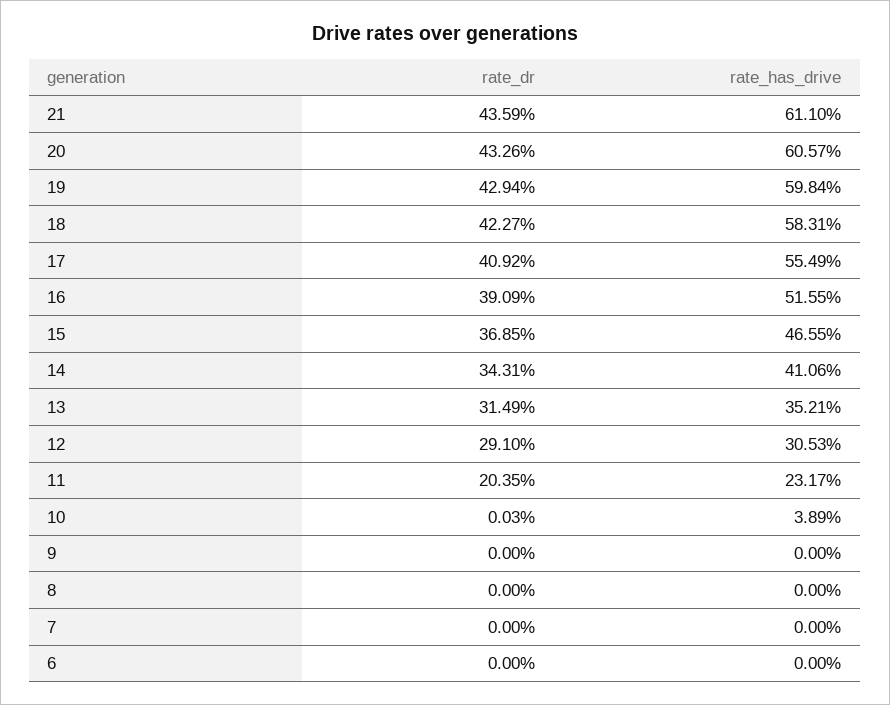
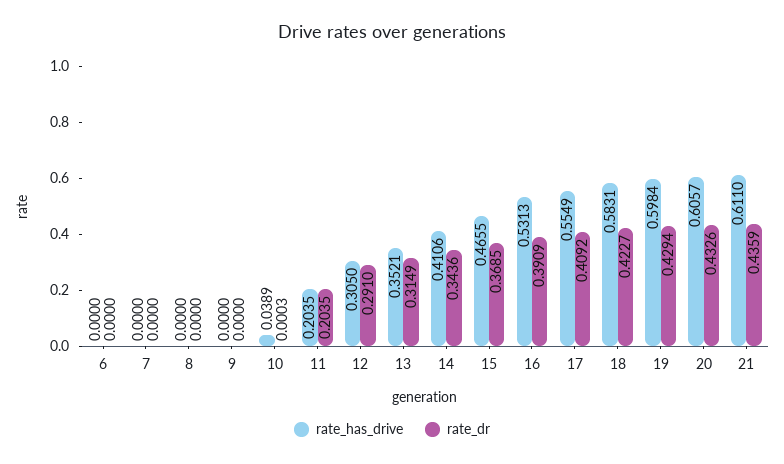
rate_has_drive, 16: 0.5155 -> 0.5313
rate_dr, 14: 0.3431 -> 0.3436
rate_has_drive, 12: 0.3053 -> 0.305
rate_has_drive, 11: 0.2317 -> 0.2035

